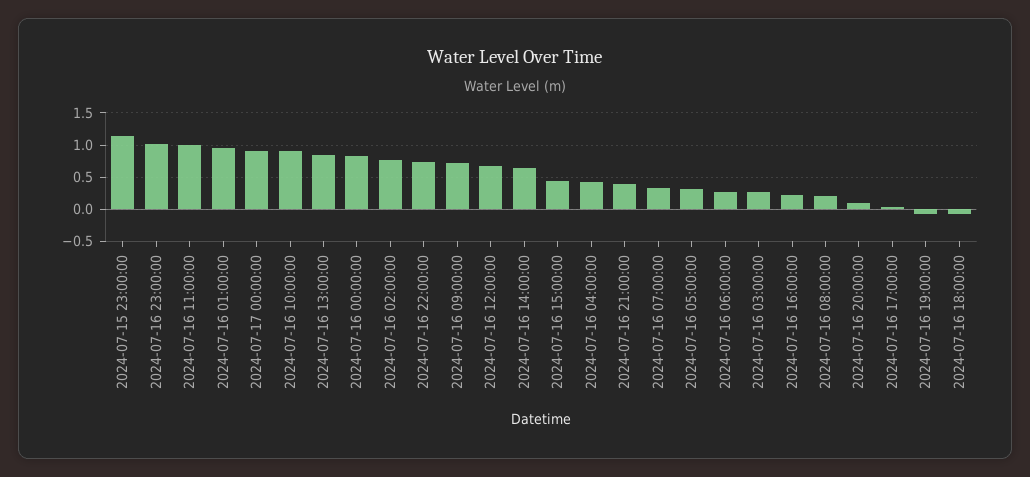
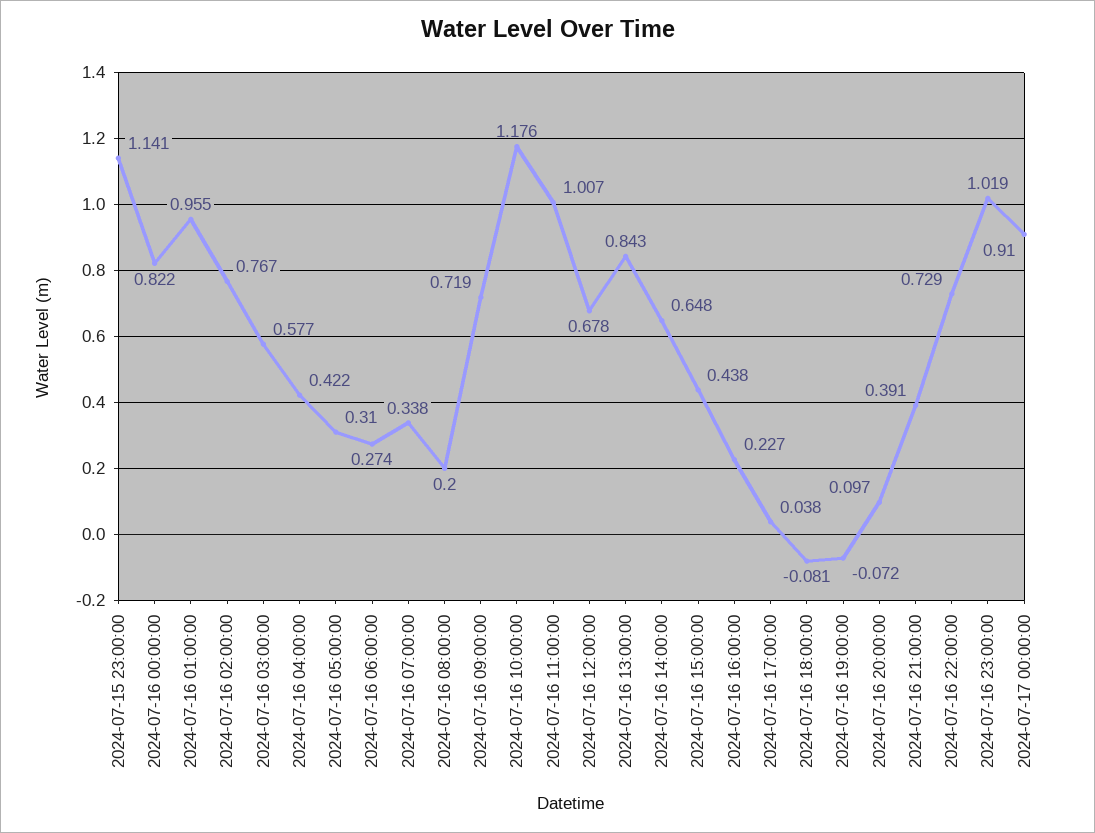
2024-07-16 10:00:00: 0.9 -> 1.176
2024-07-16 03:00:00: 0.3 -> 0.577

